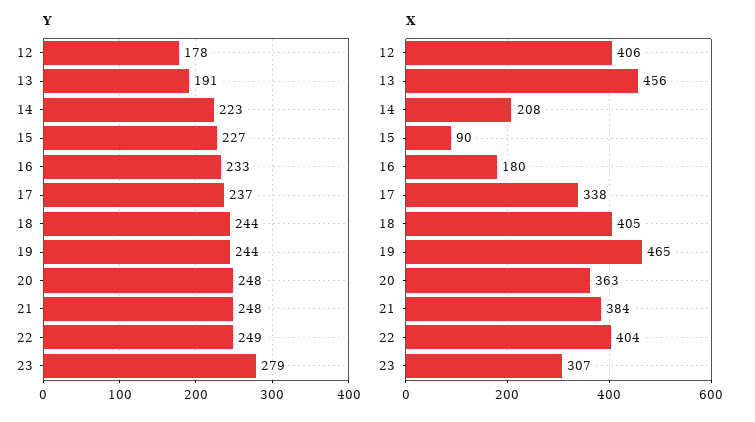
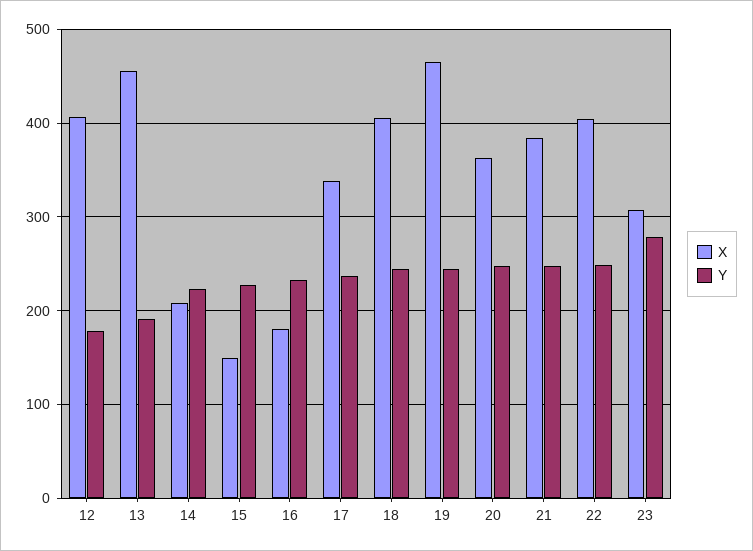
X, 15: 90 -> 150

